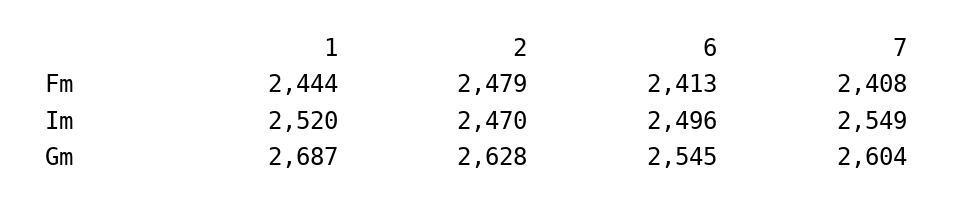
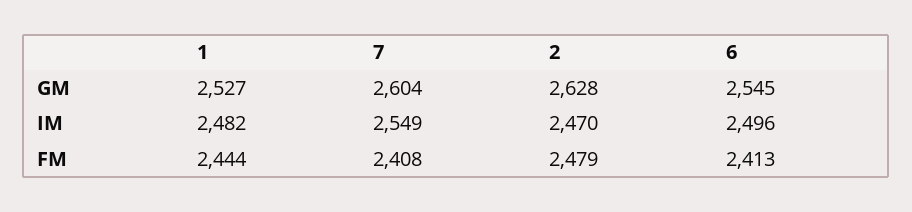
1, Im: 2520 -> 2482
1, Gm: 2687 -> 2527

